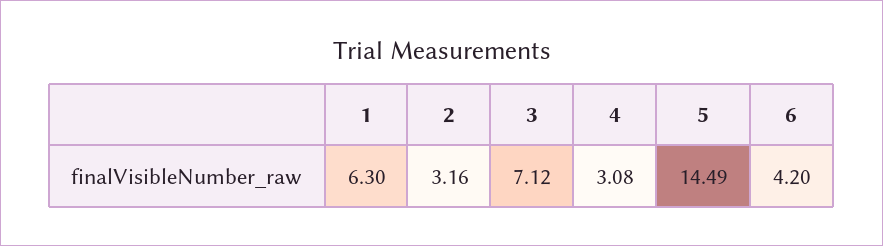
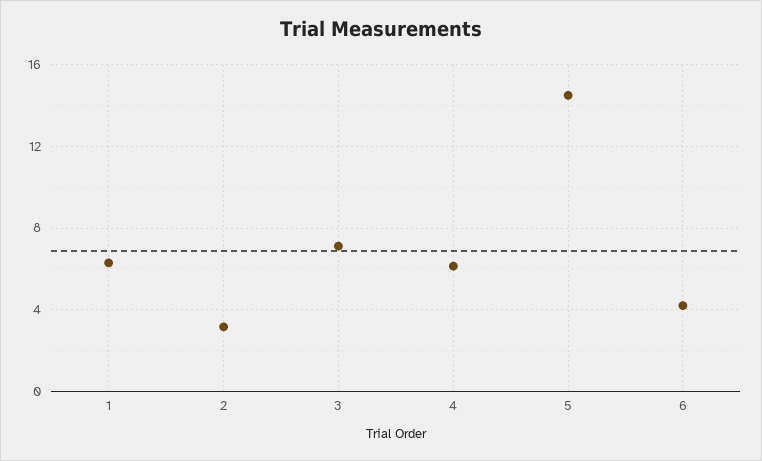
4: 3.08 -> 6

